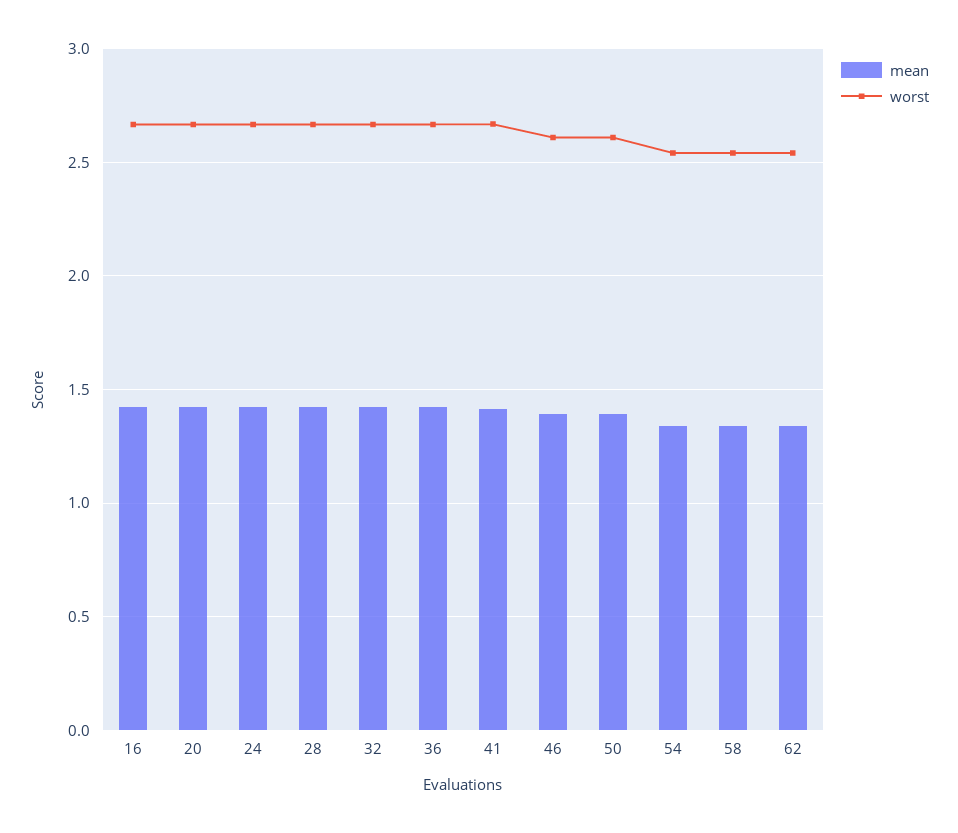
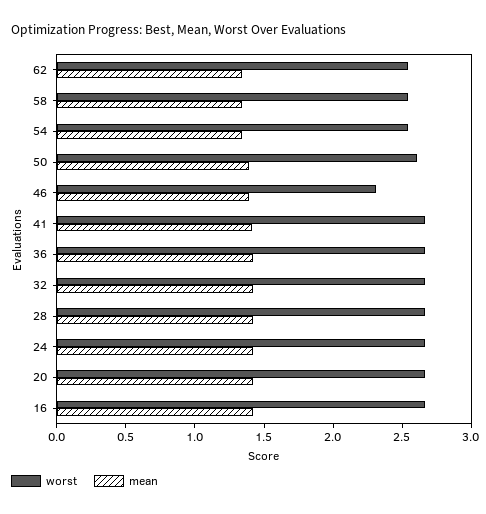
worst, 46: 2.6 -> 2.3

